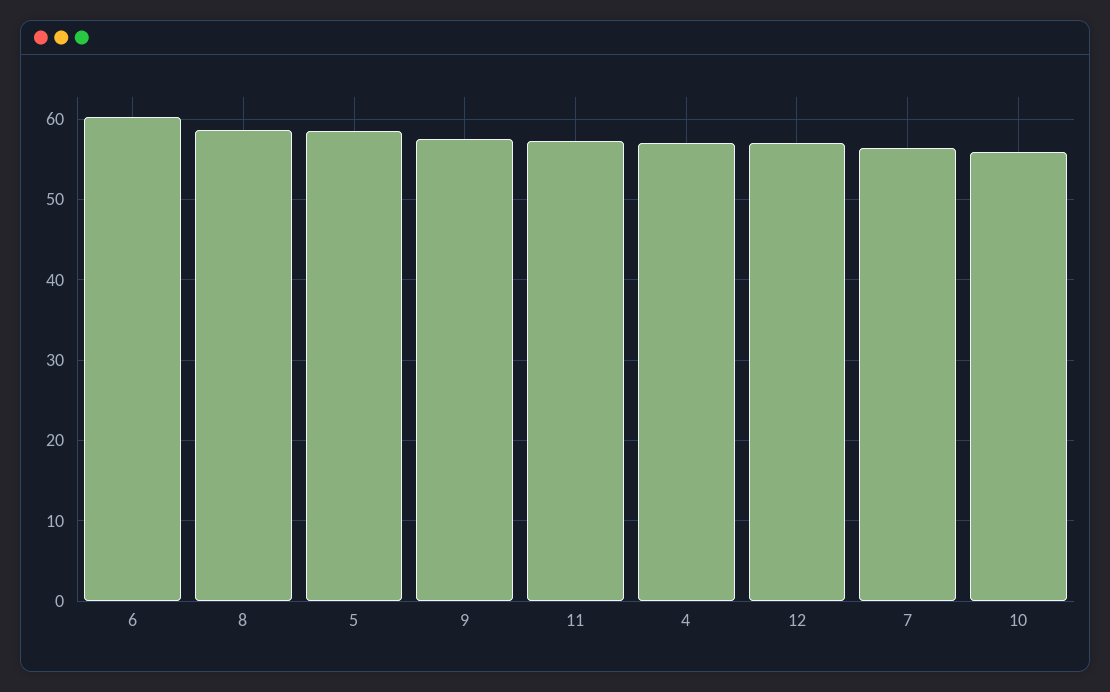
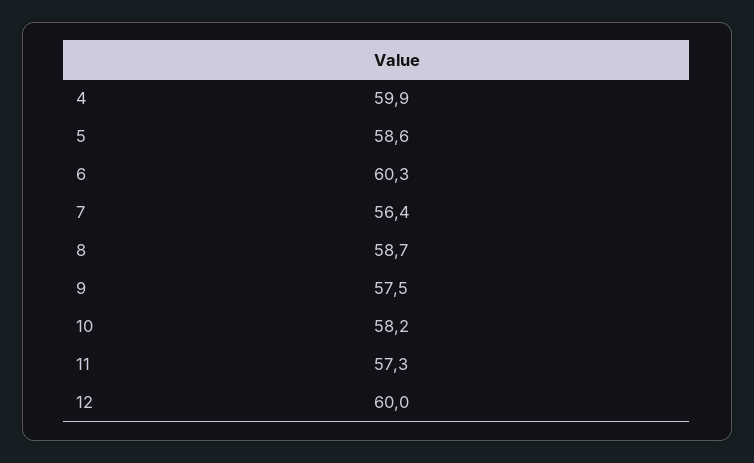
4: 57 -> 59.9
12: 57 -> 60
10: 56 -> 58.2

